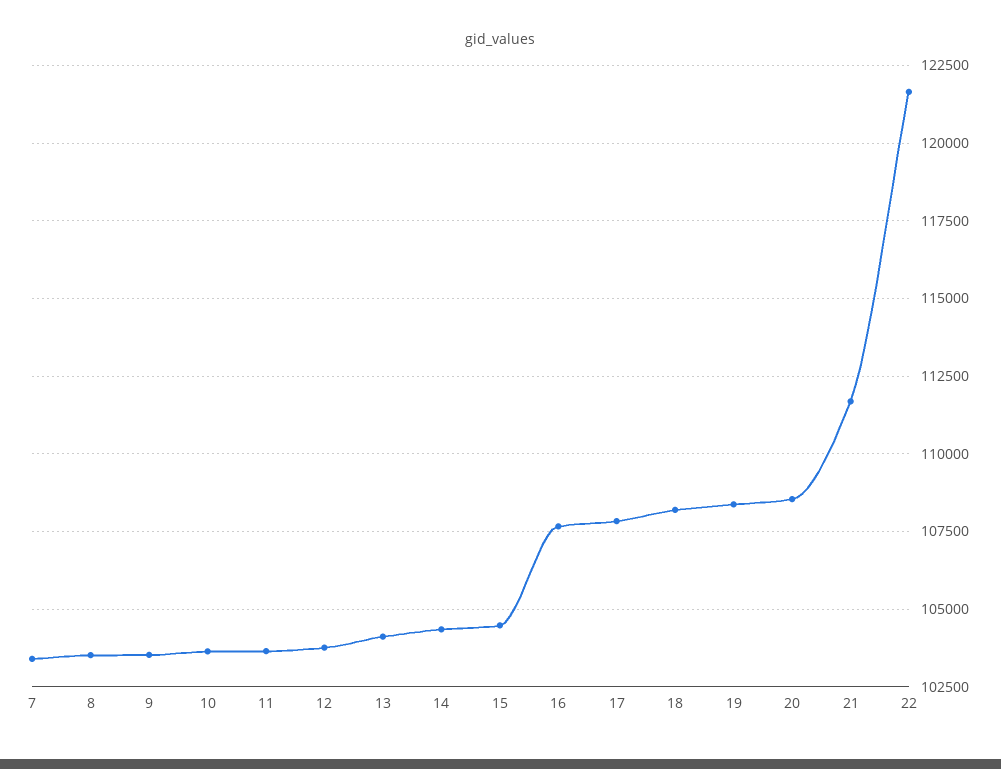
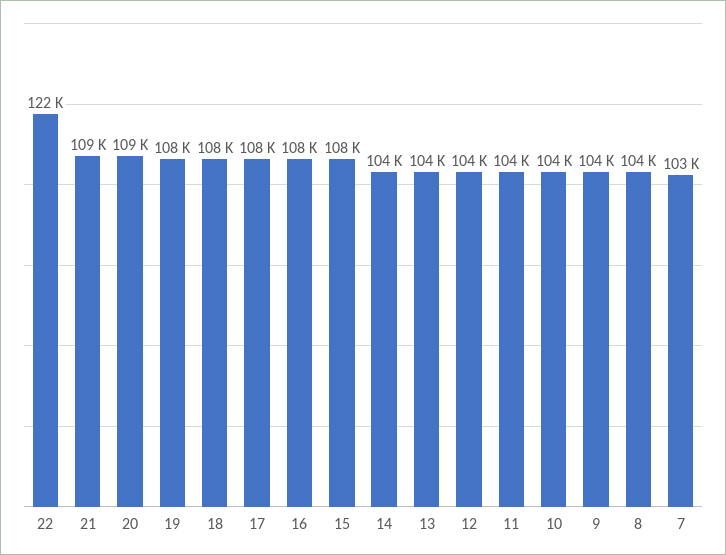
15: 104500 -> 108000
21: 111750 -> 109000

